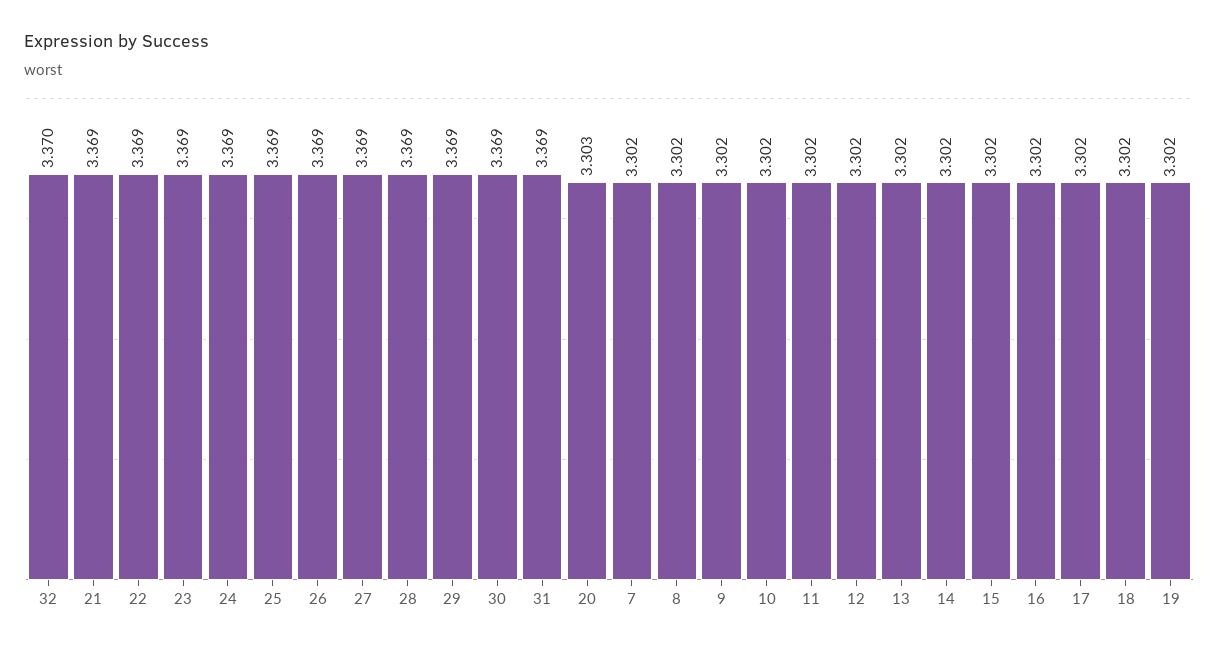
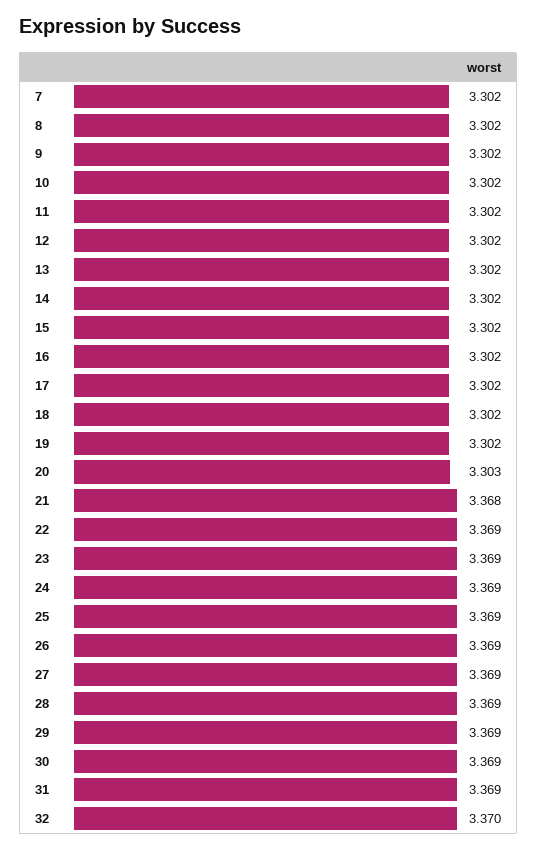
21: 3.369 -> 3.368

